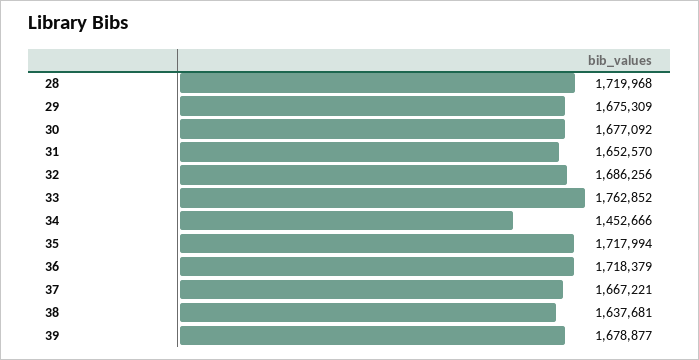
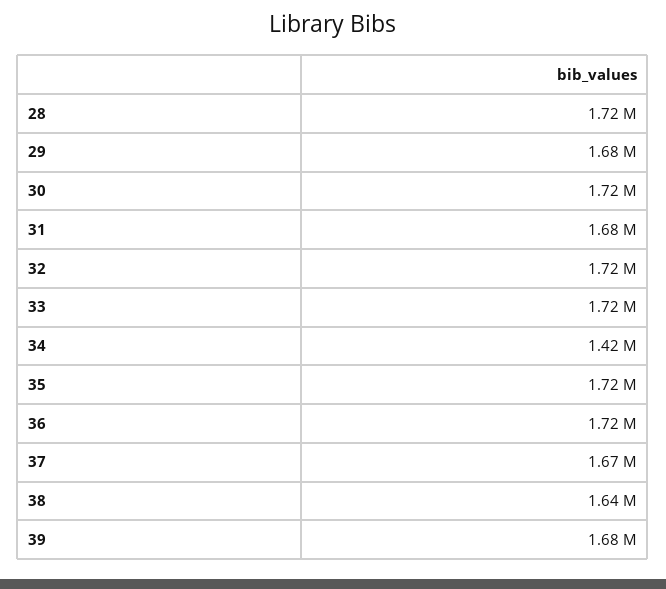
30: 1677092 -> 1720000
31: 1652570 -> 1680000
32: 1686256 -> 1720000
33: 1762852 -> 1720000
34: 1452666 -> 1420000

